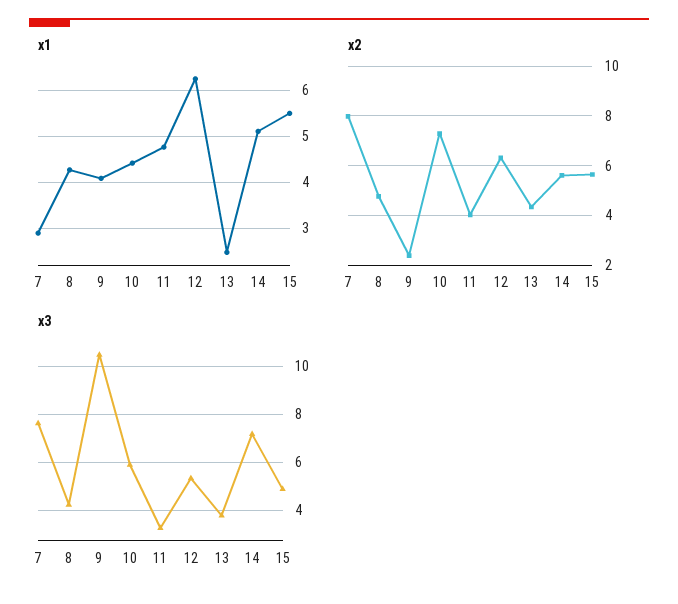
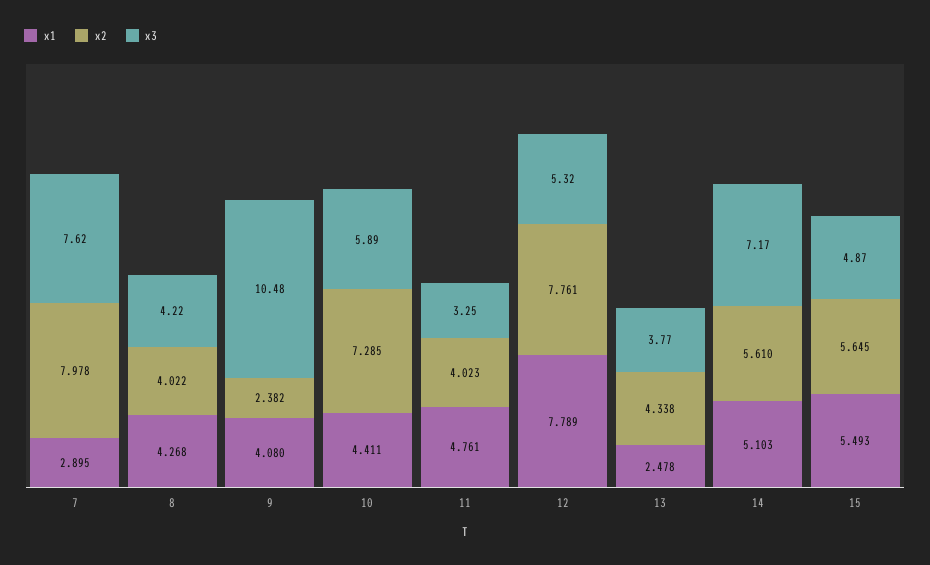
x1, 12: 6.2 -> 7.789
x2, 8: 4.75 -> 4.022
x2, 12: 6.25 -> 7.761

